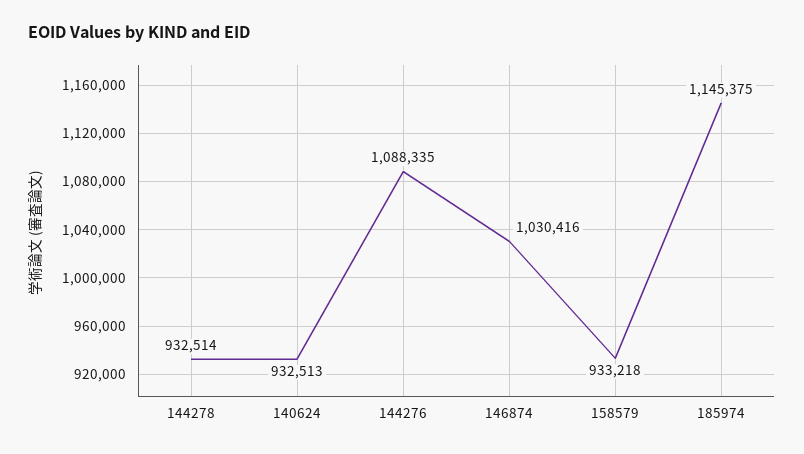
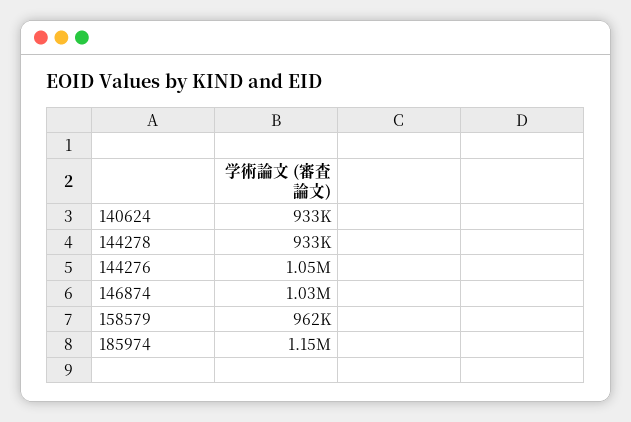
144276: 1088335 -> 1050000
158579: 933218 -> 962000

